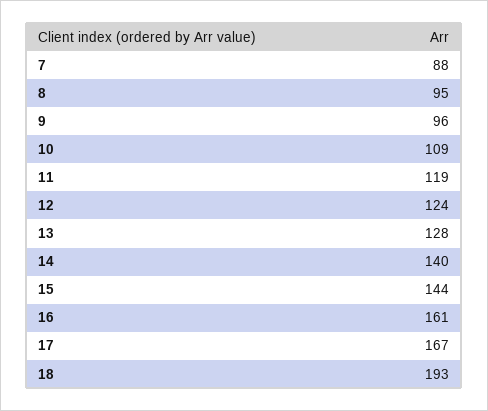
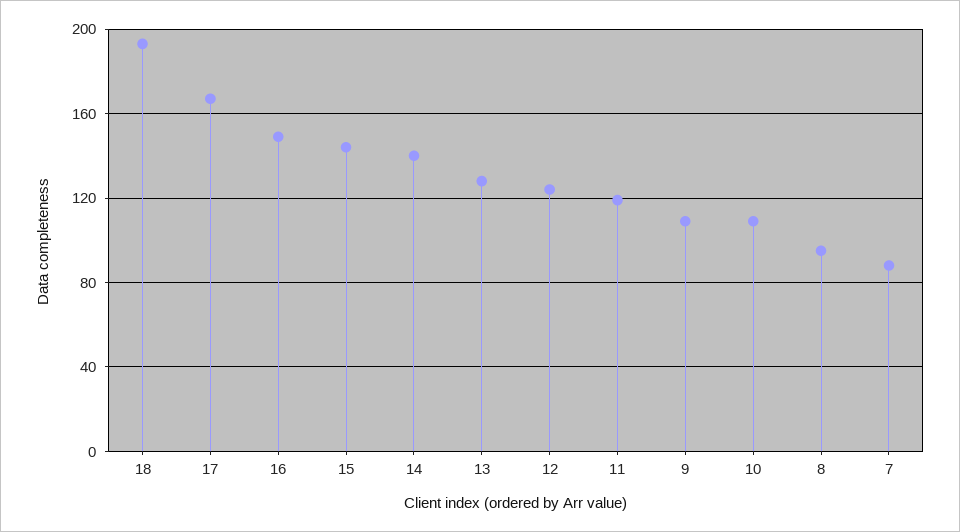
9: 96 -> 110
16: 161 -> 150

